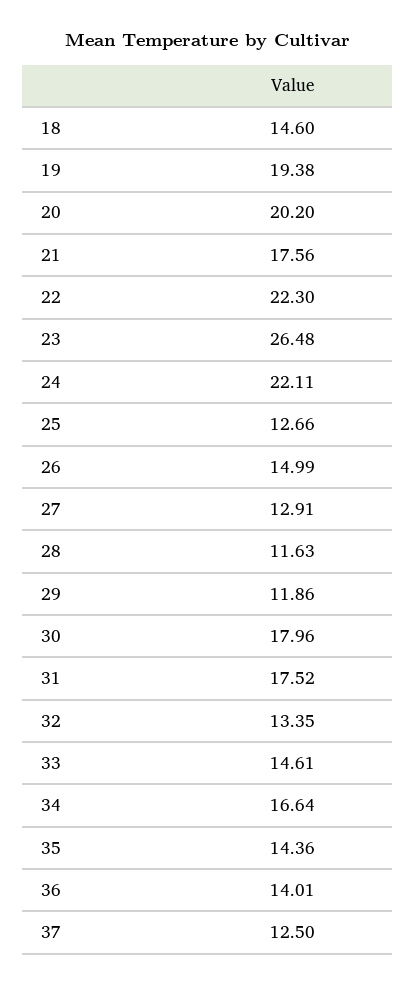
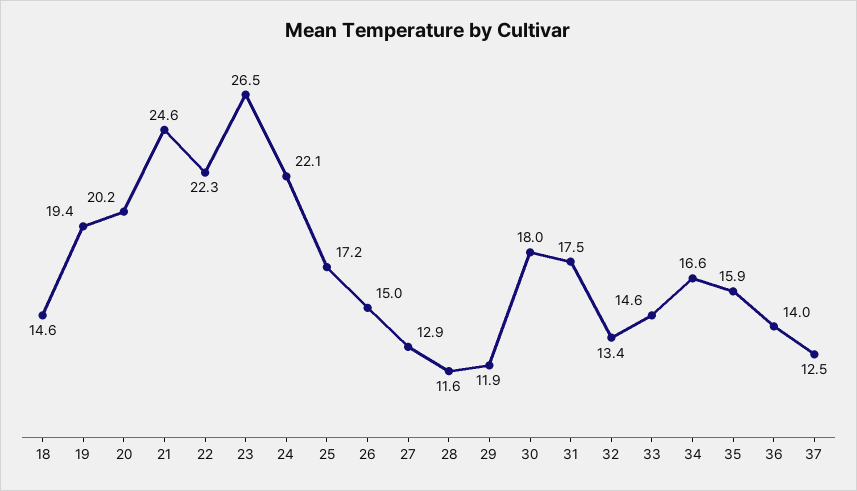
21: 17.56 -> 24.6
25: 12.66 -> 17.2
35: 14.36 -> 15.9

